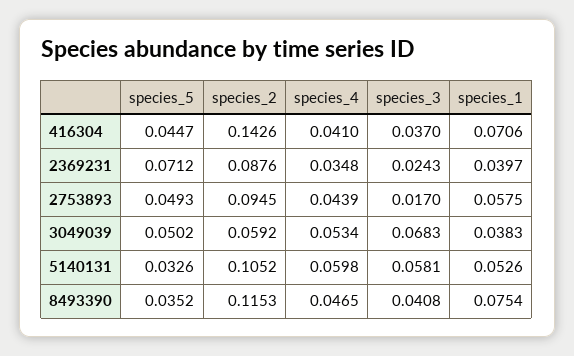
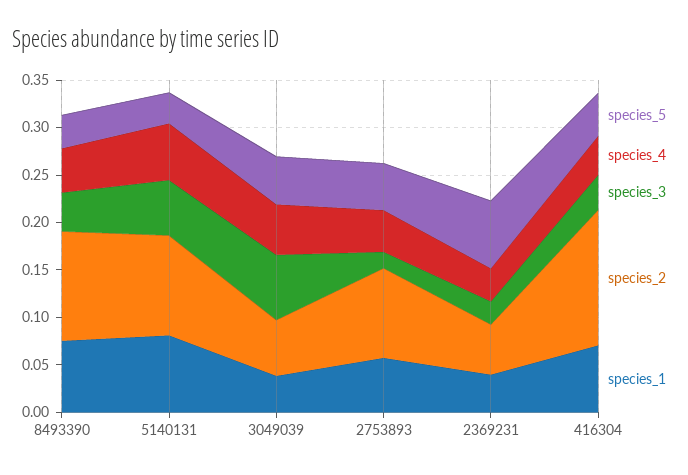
species_2, 2369231: 0.0876 -> 0.05
species_1, 5140131: 0.0526 -> 0.08

